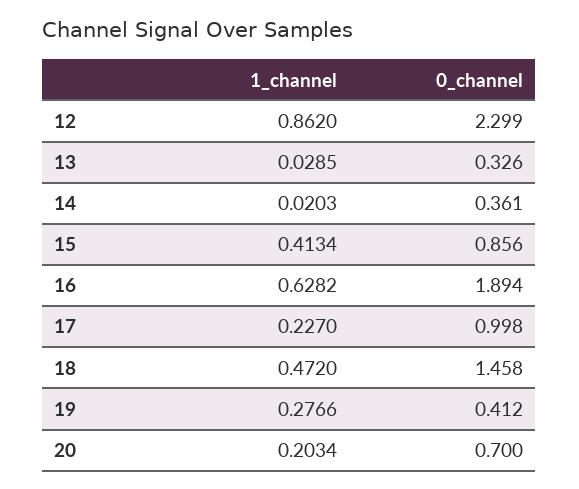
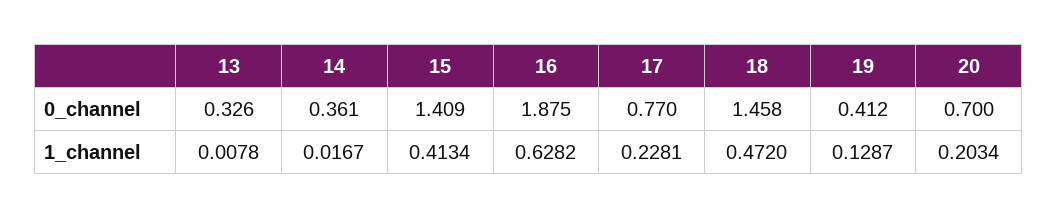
1_channel, 12: 0.862 -> none
0_channel, 12: 2.299 -> none
1_channel, 13: 0.0285 -> 0.0078
1_channel, 14: 0.0203 -> 0.0167
0_channel, 15: 0.856 -> 1.409
0_channel, 16: 1.894 -> 1.875
1_channel, 17: 0.227 -> 0.2281
0_channel, 17: 0.998 -> 0.77
1_channel, 19: 0.2766 -> 0.1287

